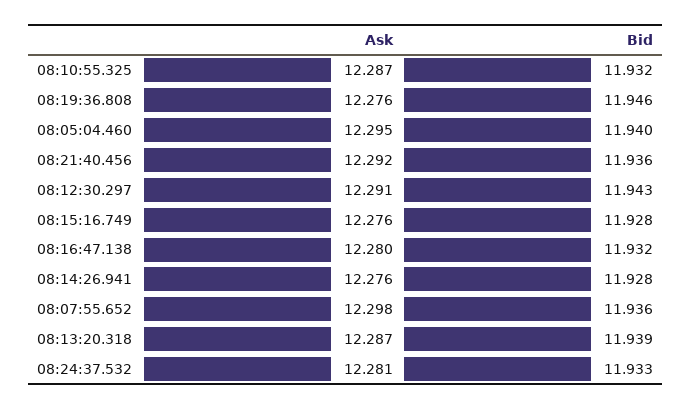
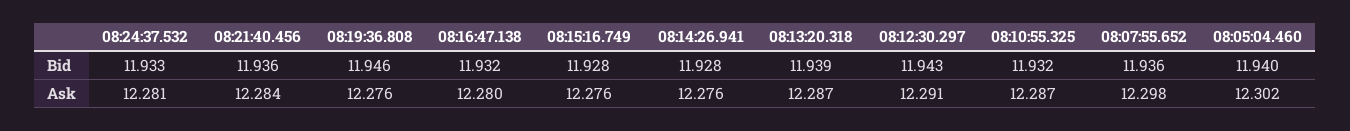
Ask, 08:05:04.460: 12.295 -> 12.302
Ask, 08:21:40.456: 12.292 -> 12.284

